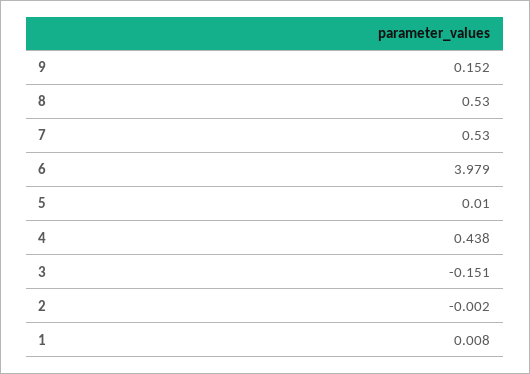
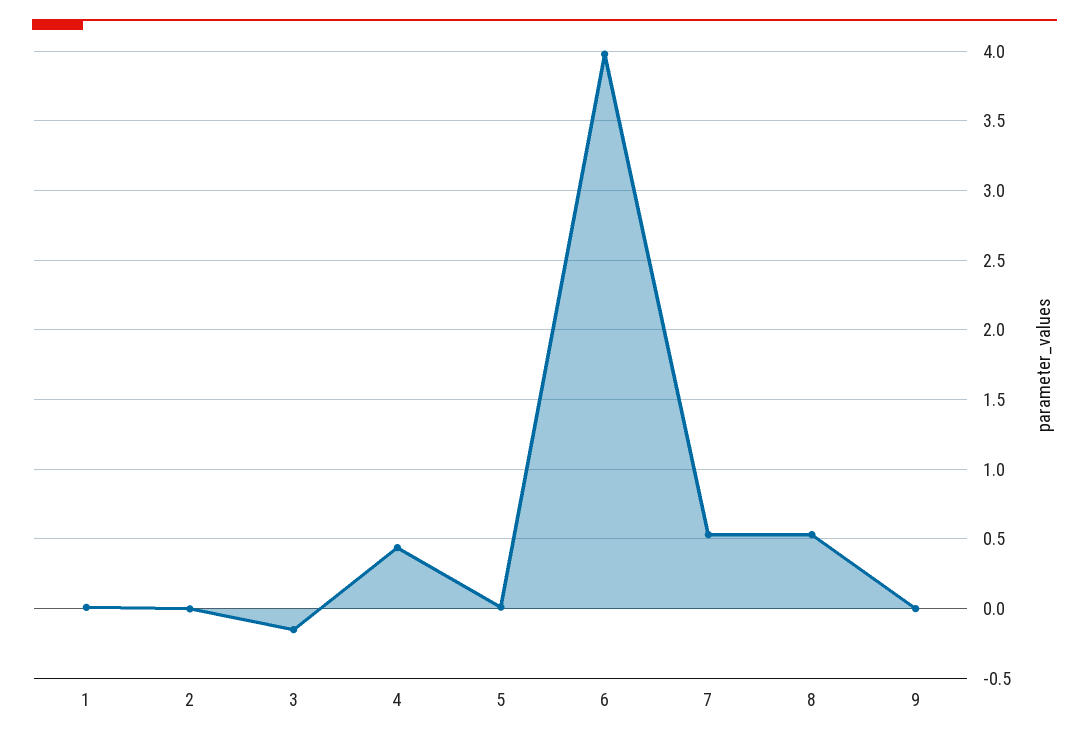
9: 0.152 -> 0

